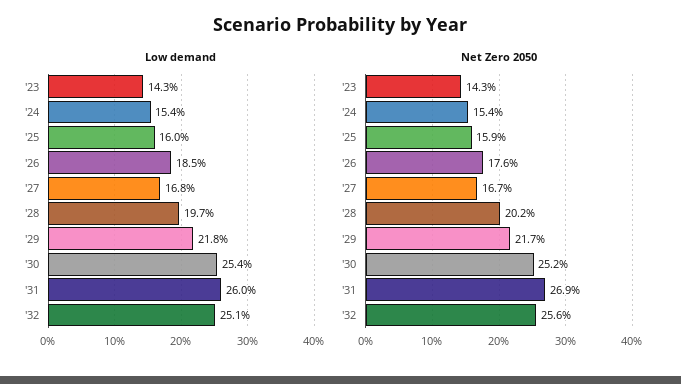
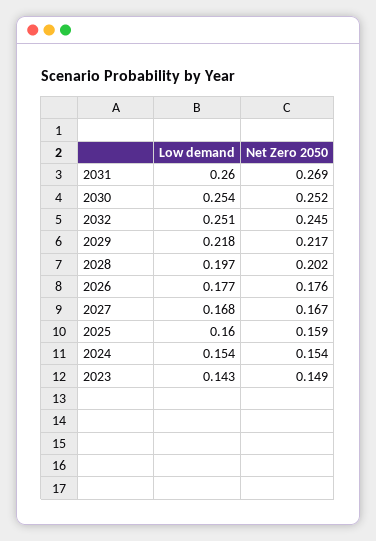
Low demand, '26: 0.185 -> 0.177
Net Zero 2050, '23: 0.143 -> 0.149
Net Zero 2050, '32: 0.256 -> 0.245

